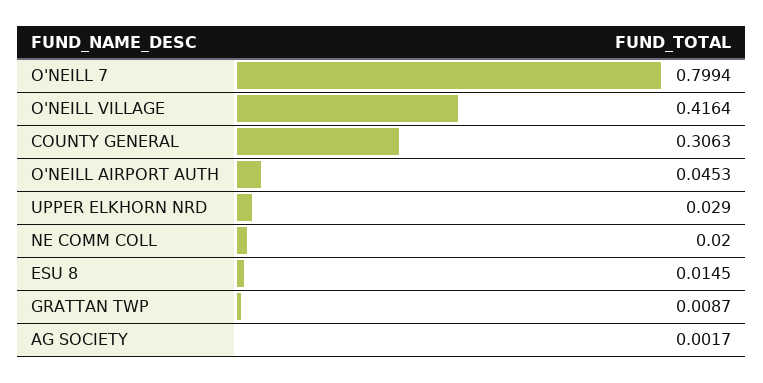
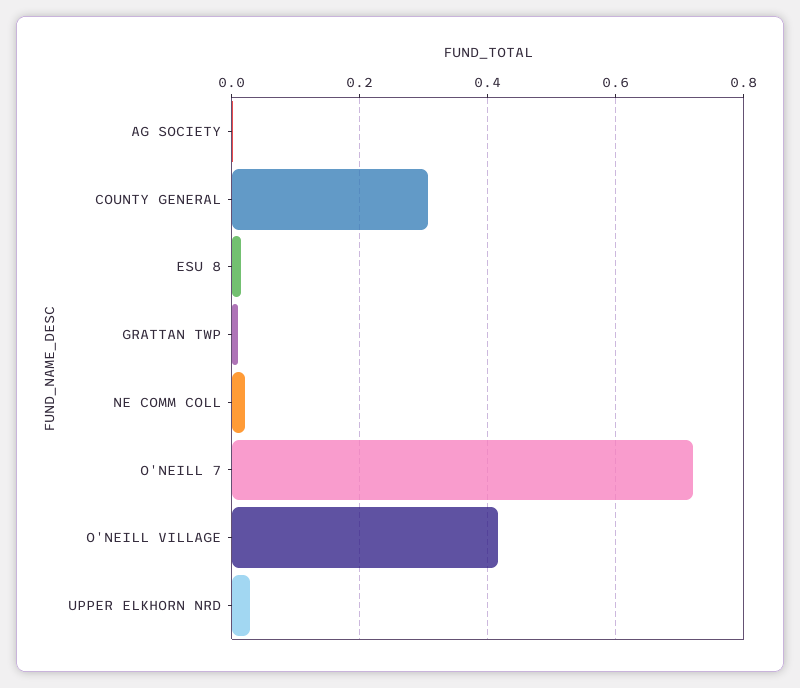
O'NEILL 7: 0.7994 -> 0.72
O'NEILL AIRPORT AUTH: 0.0453 -> none

